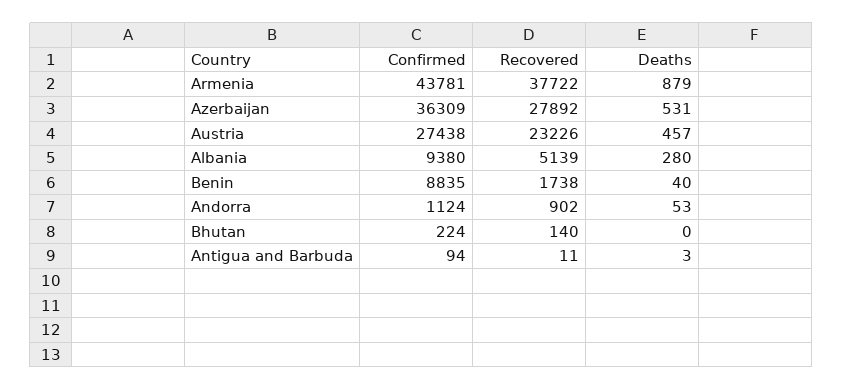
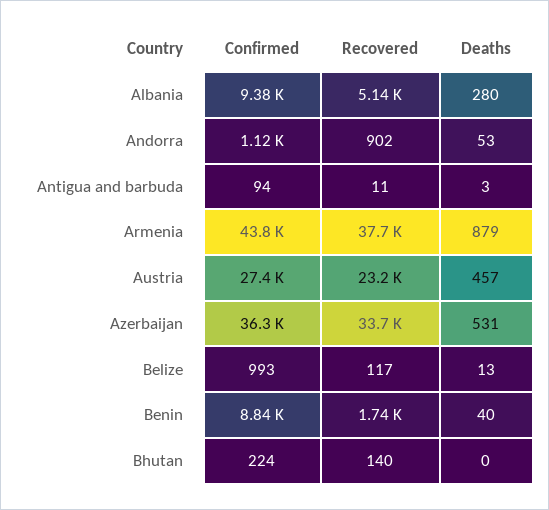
Recovered, Azerbaijan: 27892 -> 33700
Confirmed, Belize: none -> 993
Recovered, Belize: none -> 117
Deaths, Belize: none -> 13

